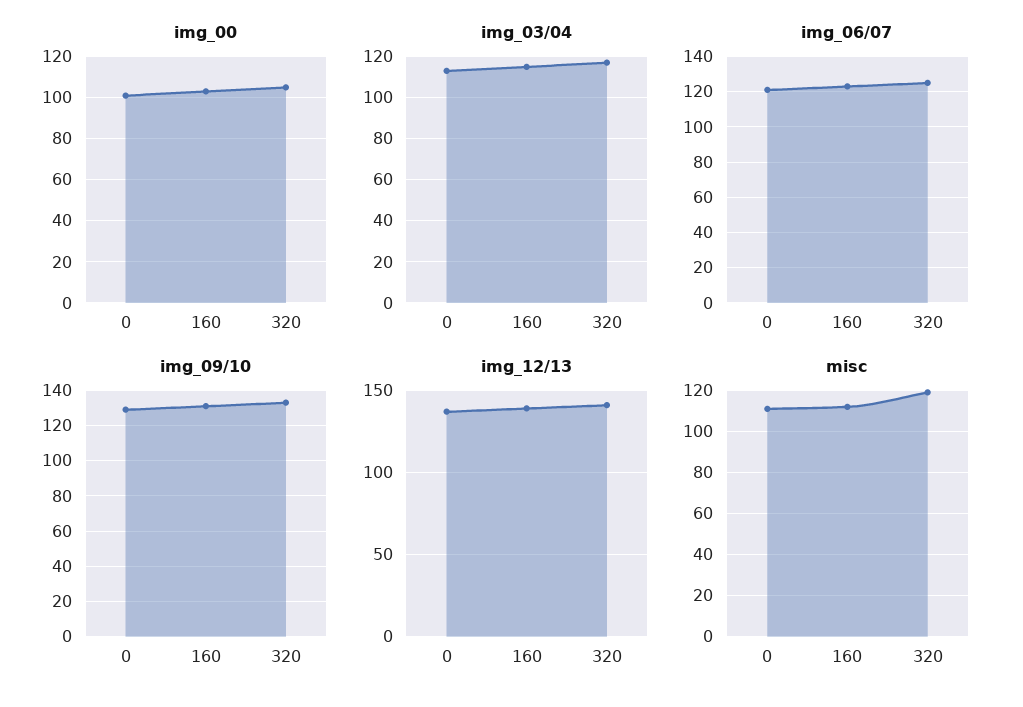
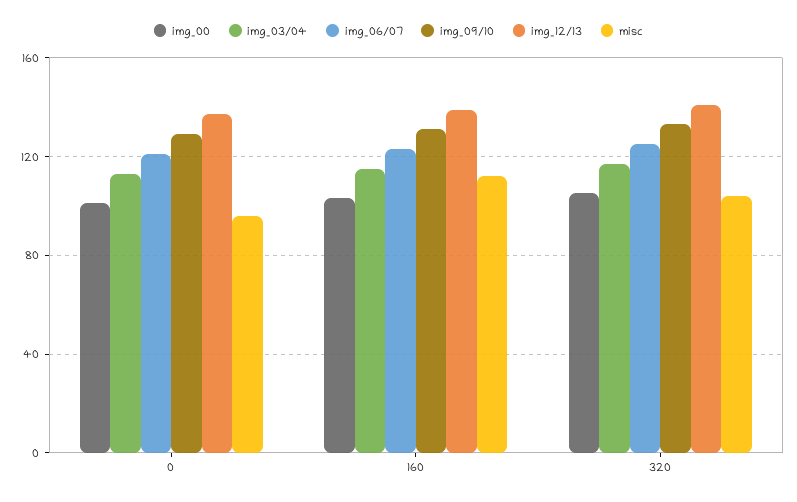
misc, 0: 110 -> 95
misc, 320: 120 -> 105

